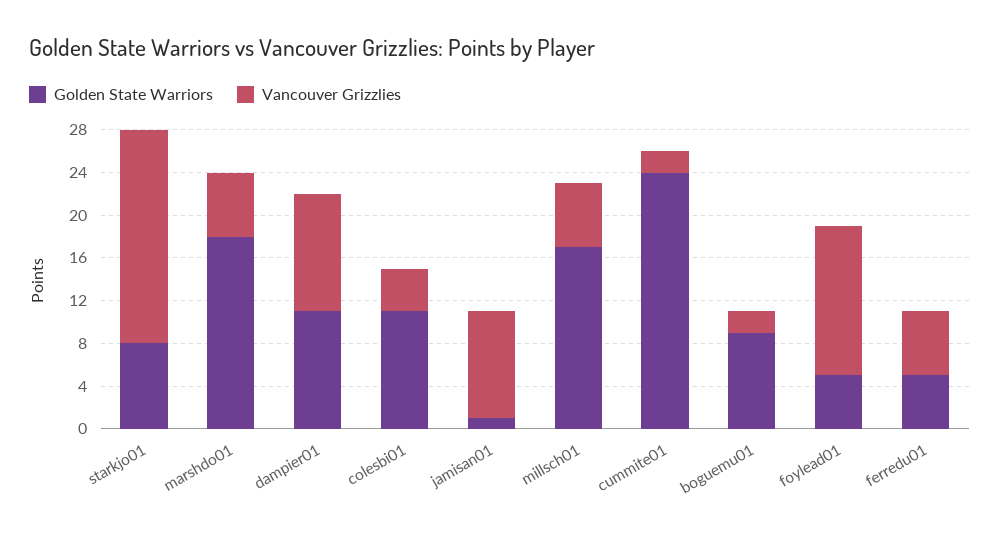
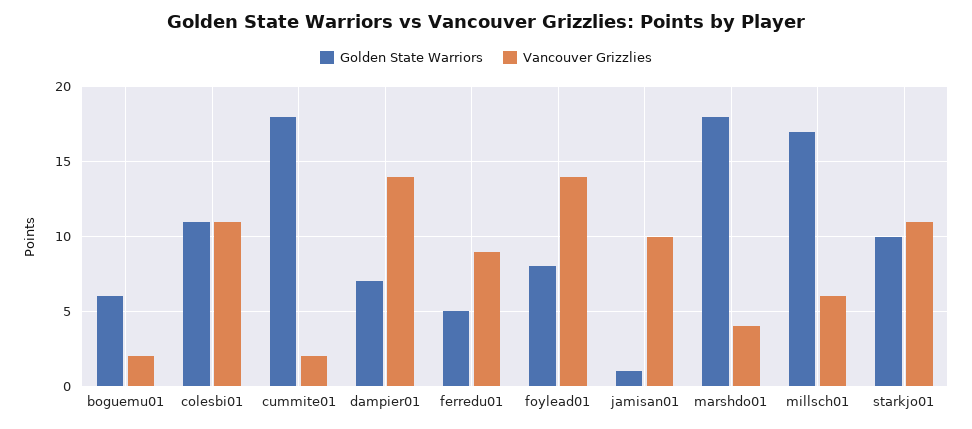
Golden State Warriors, starkjo01: 8 -> 10
Vancouver Grizzlies, starkjo01: 20 -> 11
Vancouver Grizzlies, marshdo01: 6 -> 4
Golden State Warriors, dampier01: 11 -> 7
Vancouver Grizzlies, dampier01: 11 -> 14
Vancouver Grizzlies, colesbi01: 4 -> 11
Golden State Warriors, cummite01: 24 -> 18
Golden State Warriors, boguemu01: 9 -> 6
Golden State Warriors, foylead01: 5 -> 8
Vancouver Grizzlies, ferredu01: 6 -> 9

